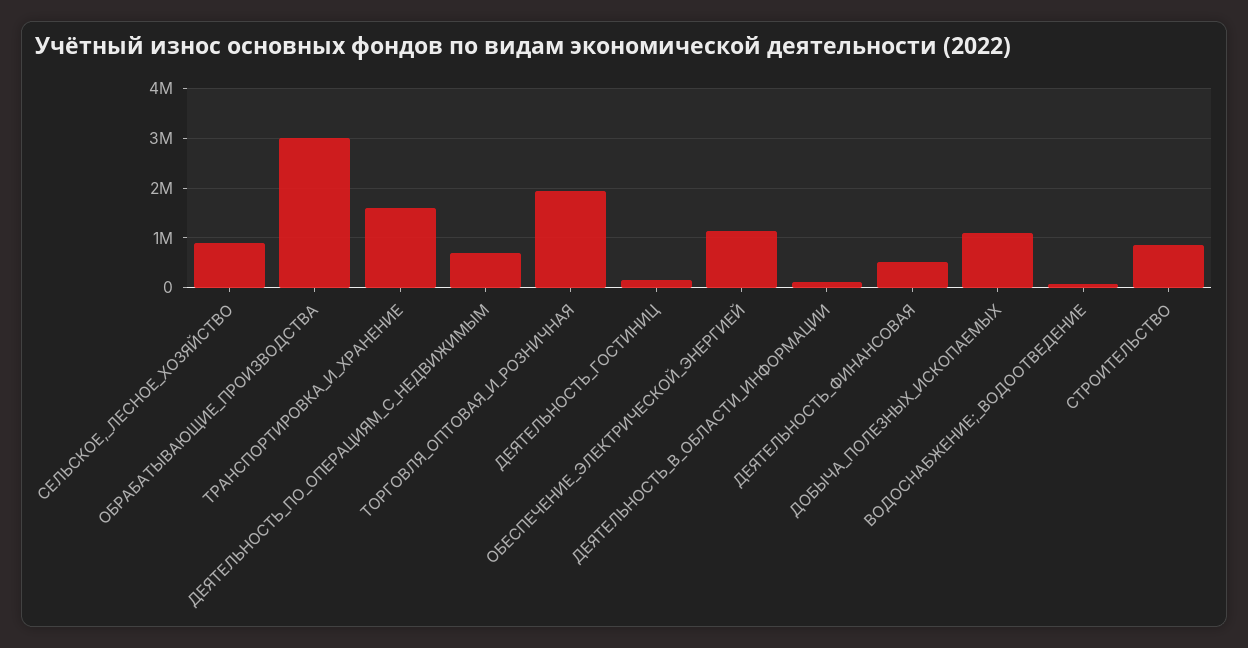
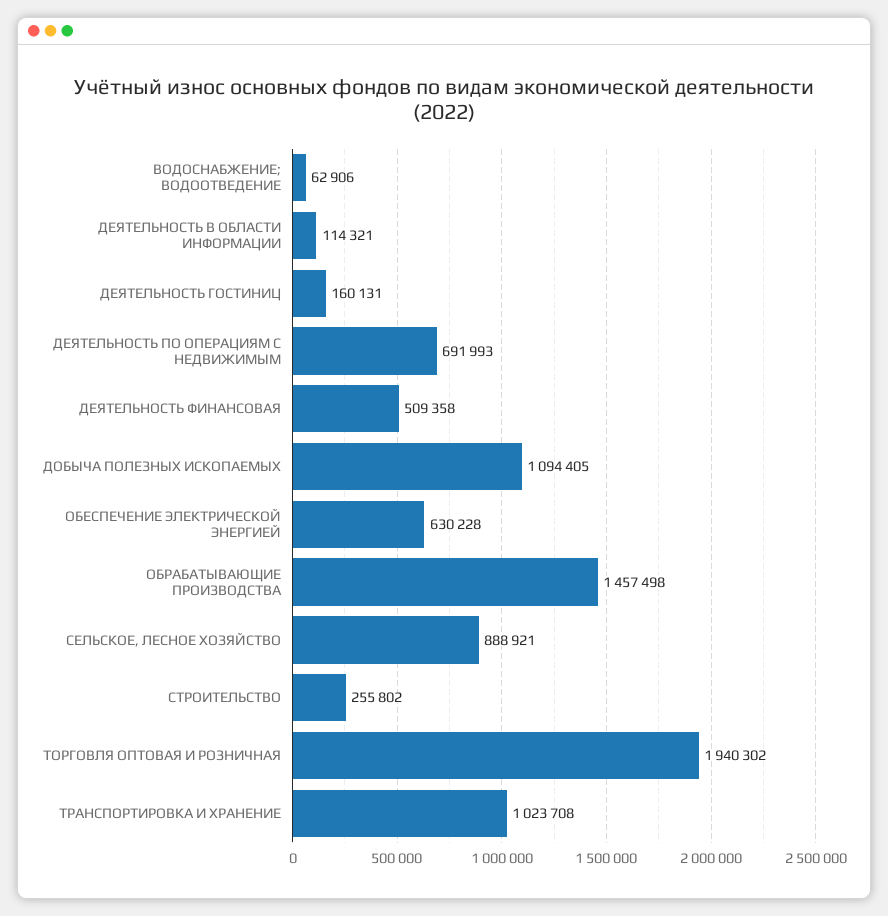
ОБРАБАТЫВАЮЩИЕ_ПРОИЗВОДСТВА: 3000000 -> 1457498
ТРАНСПОРТИРОВКА_И_ХРАНЕНИЕ: 1600000 -> 1023708
ОБЕСПЕЧЕНИЕ_ЭЛЕКТРИЧЕСКОЙ_ЭНЕРГИЕЙ: 1200000 -> 630228
СТРОИТЕЛЬСТВО: 800000 -> 255802

